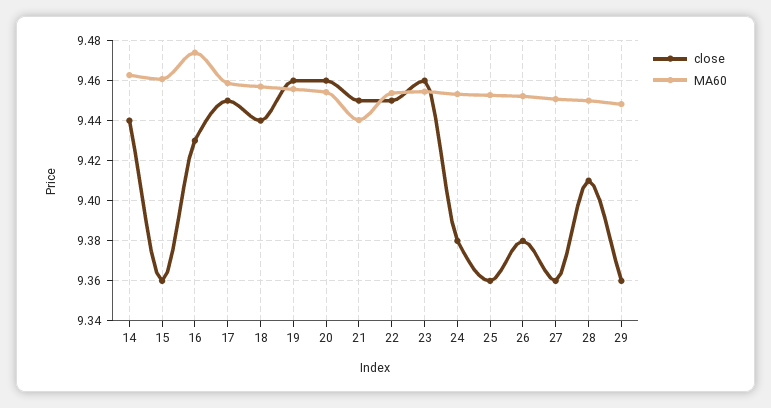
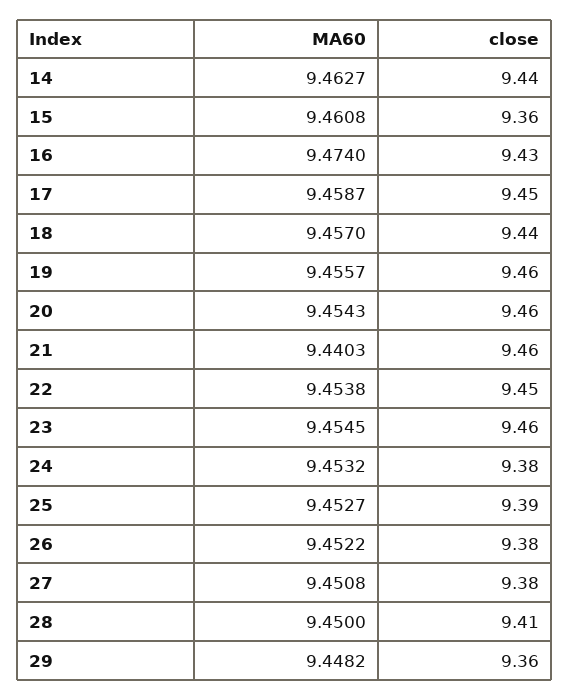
close, 21: 9.45 -> 9.46
close, 25: 9.36 -> 9.39
close, 27: 9.36 -> 9.38

